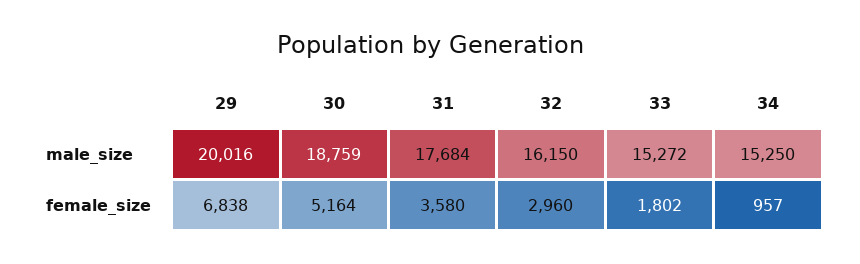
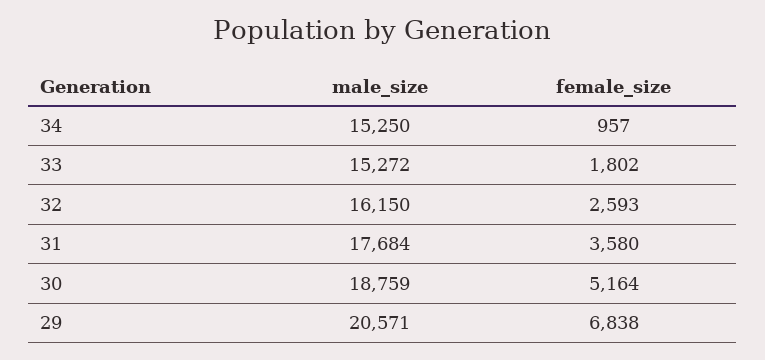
29, male_size: 20016 -> 20571
32, female_size: 2960 -> 2593

